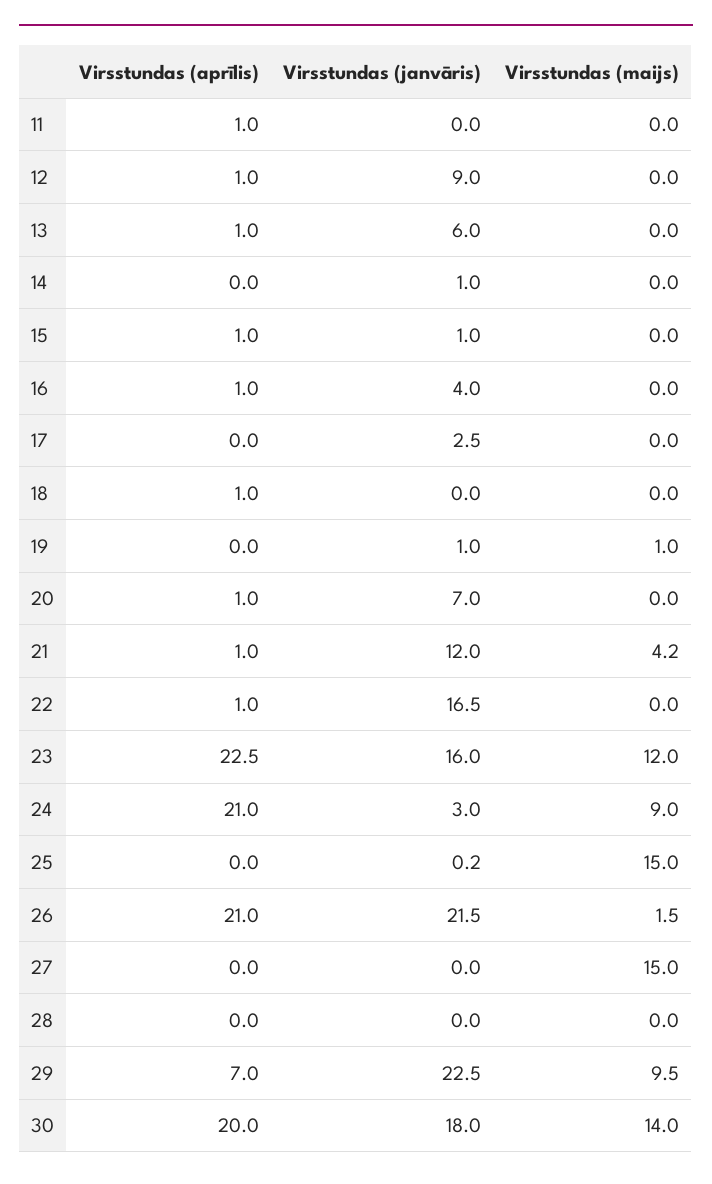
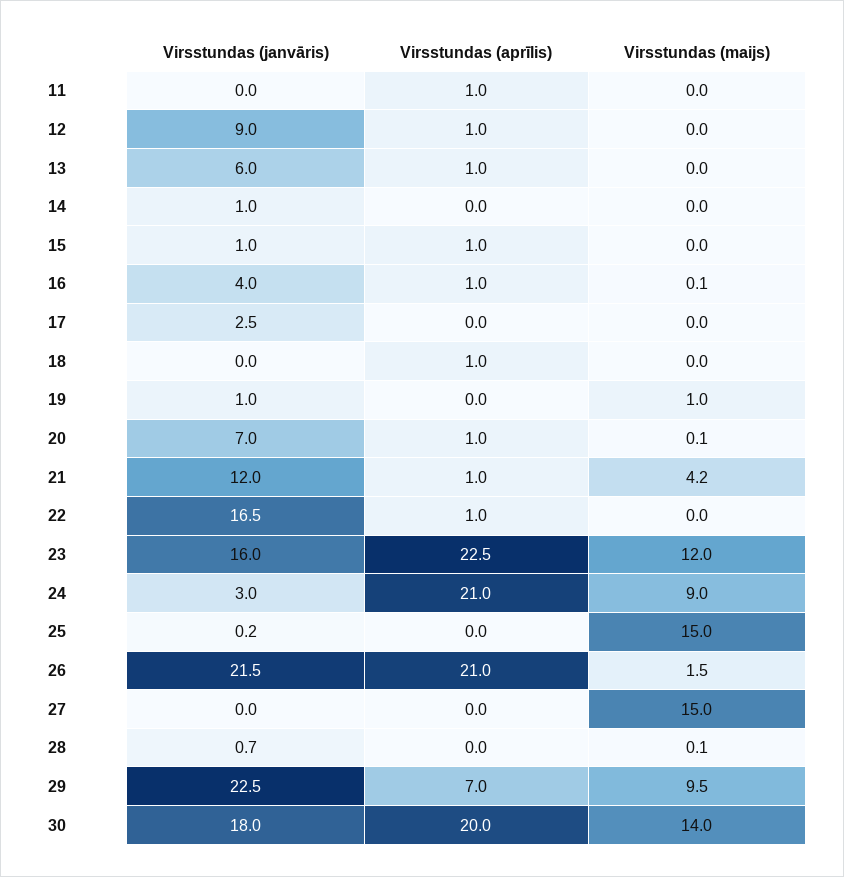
Virsstundas (maijs), 16: 0 -> 0.1
Virsstundas (maijs), 20: 0 -> 0.1
Virsstundas (janvāris), 28: 0 -> 0.7
Virsstundas (maijs), 28: 0 -> 0.1

